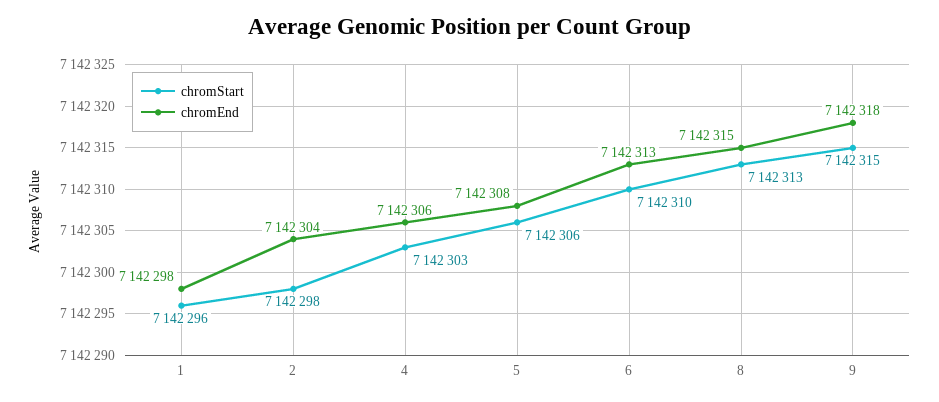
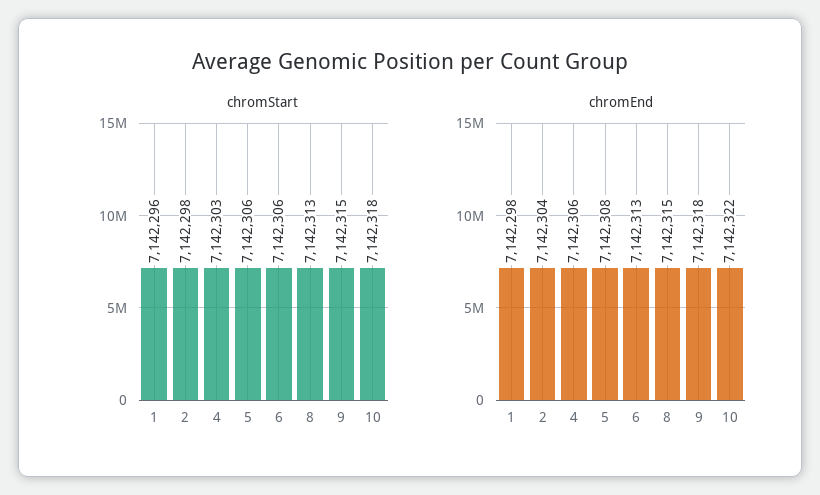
chromStart, 6: 7142310 -> 7142306
chromStart, 10: none -> 7142318
chromEnd, 10: none -> 7142322

